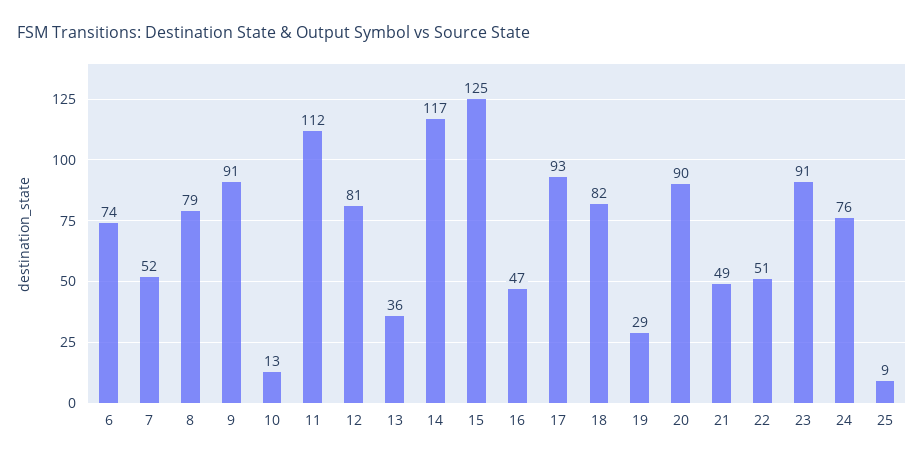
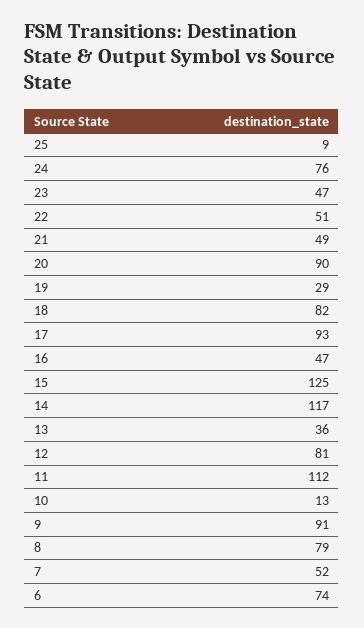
23: 91 -> 47

